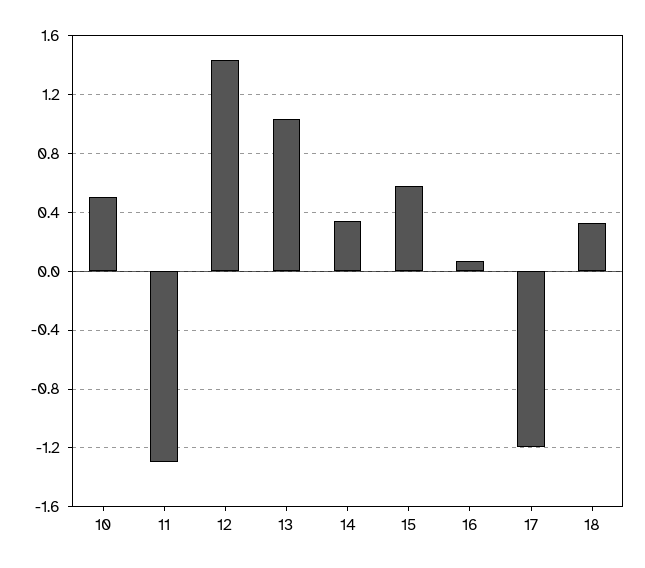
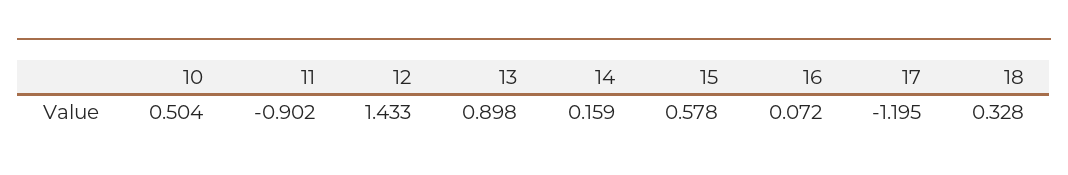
11: -1.3 -> -0.902
13: 1.05 -> 0.898
14: 0.35 -> 0.159

